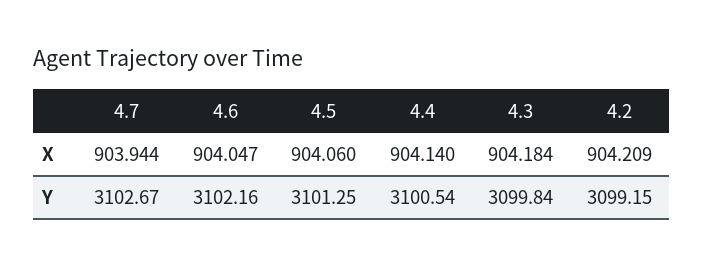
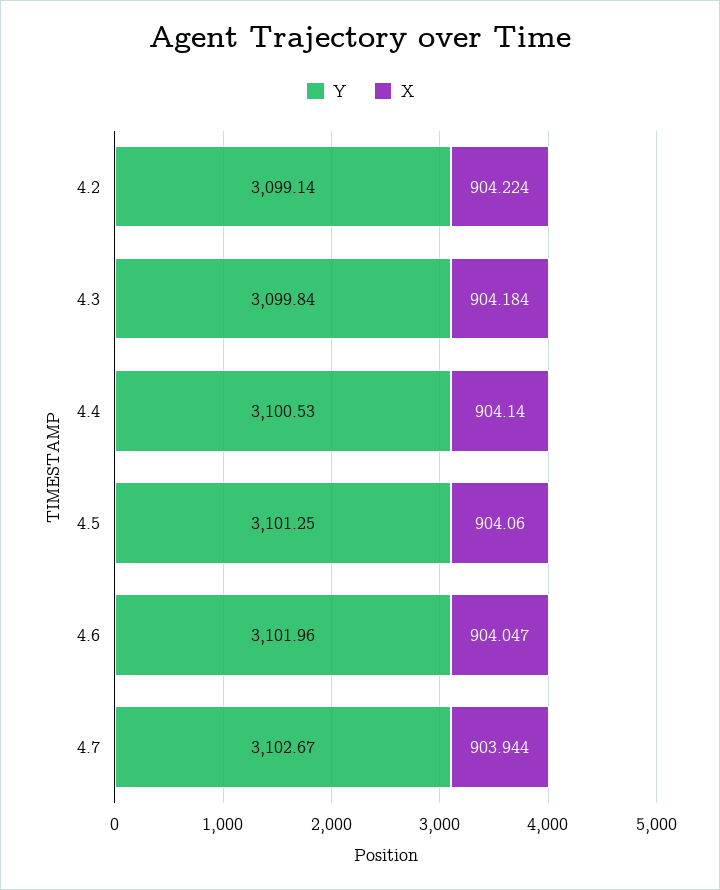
X, 4.2: 904.209 -> 904.224
Y, 4.6: 3102.16 -> 3101.96
Y, 4.4: 3100.54 -> 3100.53
Y, 4.2: 3099.15 -> 3099.14

